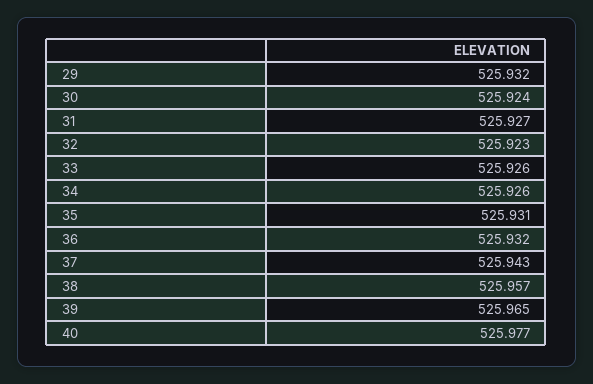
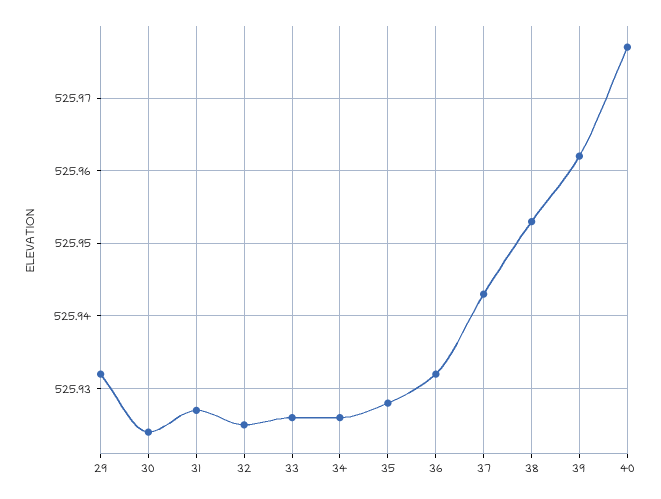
32: 525.923 -> 525.925
35: 525.931 -> 525.928
38: 525.957 -> 525.953
39: 525.965 -> 525.962

